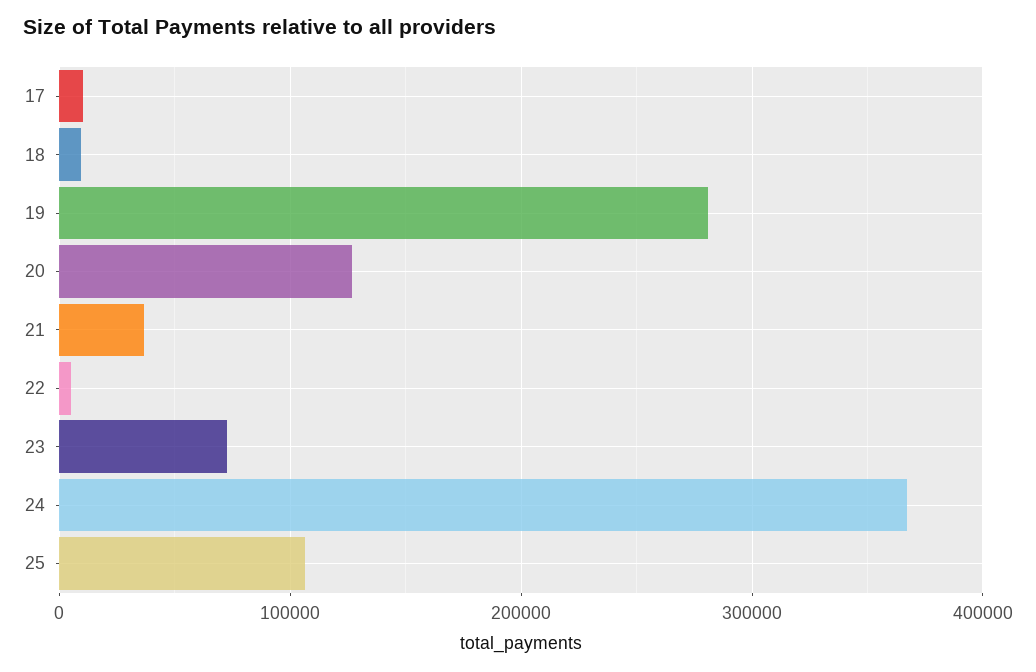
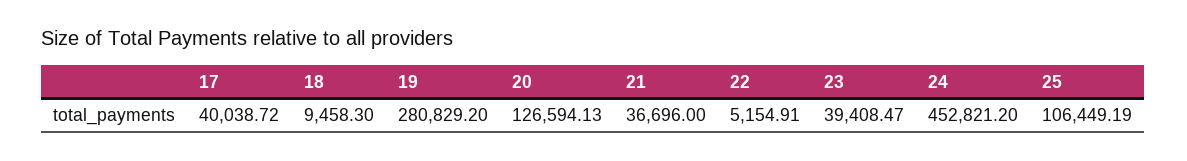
17: 10000 -> 40038.72
23: 70000 -> 39408.47
24: 370000 -> 452821.2

